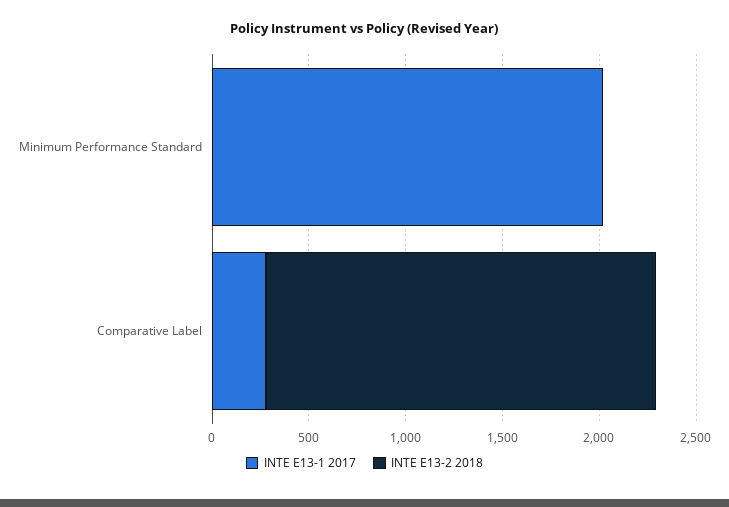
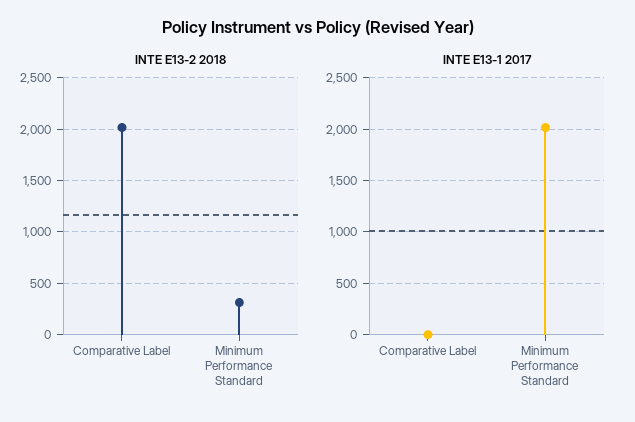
INTE E13-2 2018, Minimum Performance Standard: 0 -> 300
INTE E13-1 2017, Comparative Label: 300 -> 0

